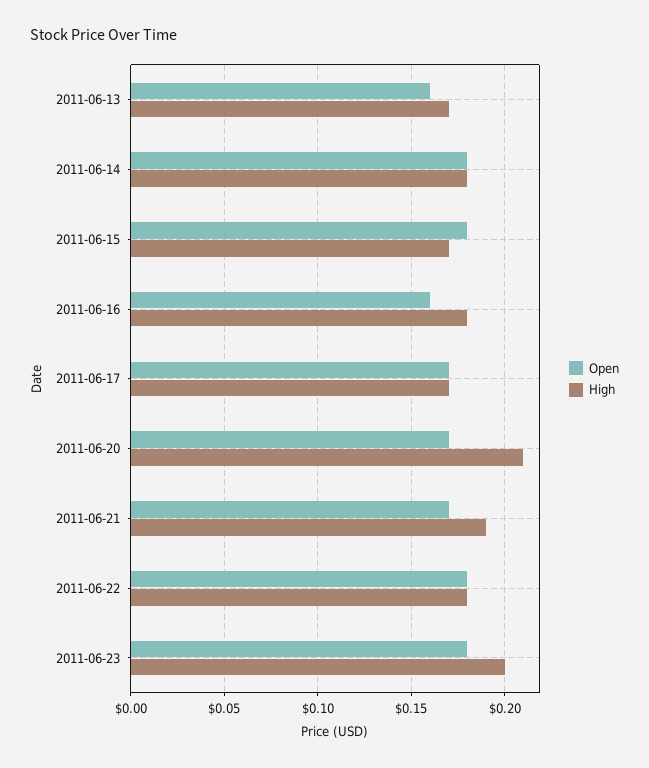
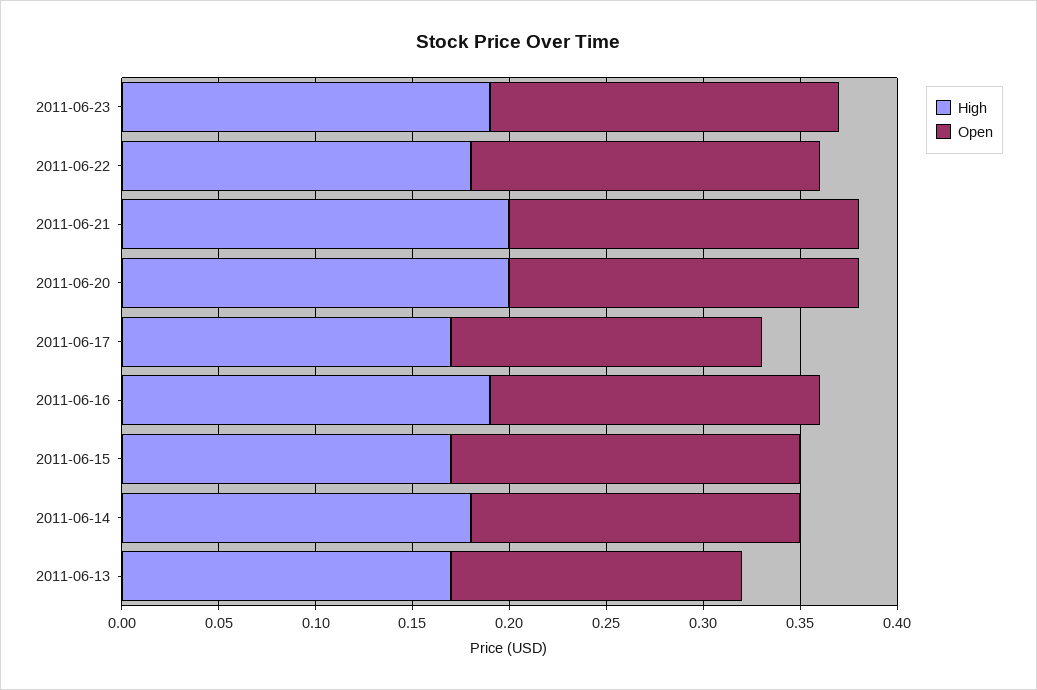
Open, 2011-06-13: 0.16 -> 0.15
Open, 2011-06-14: 0.18 -> 0.17
Open, 2011-06-16: 0.16 -> 0.17
High, 2011-06-16: 0.18 -> 0.19
Open, 2011-06-17: 0.17 -> 0.16
Open, 2011-06-20: 0.17 -> 0.18
High, 2011-06-20: 0.21 -> 0.2
Open, 2011-06-21: 0.17 -> 0.18
High, 2011-06-21: 0.19 -> 0.2
High, 2011-06-23: 0.2 -> 0.19

